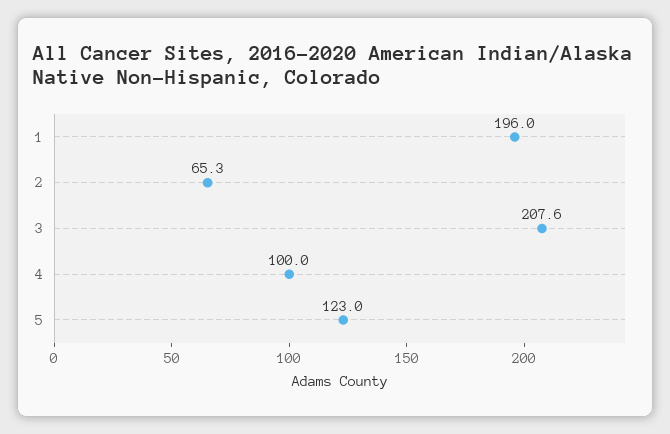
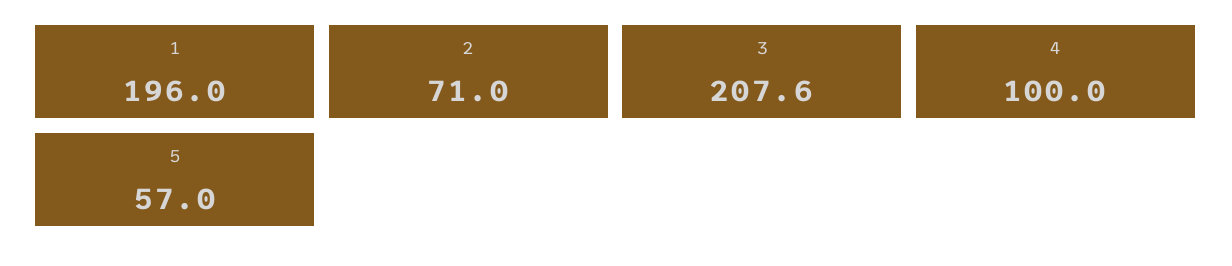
2: 65.3 -> 71
5: 123 -> 57

